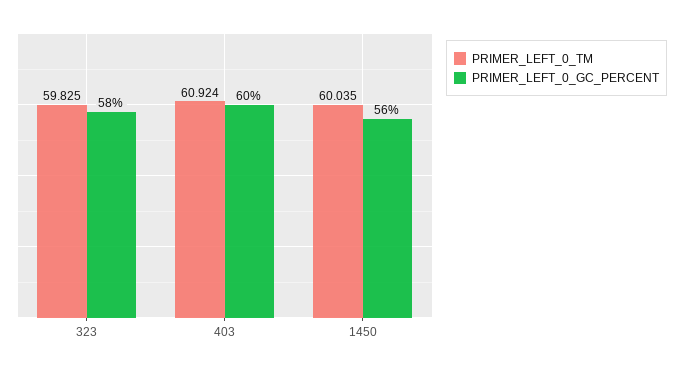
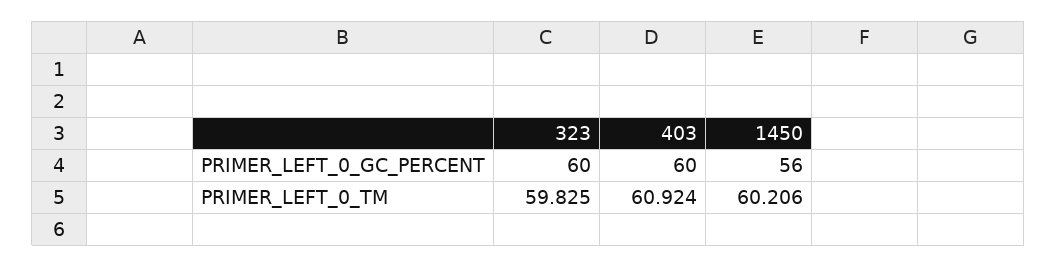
PRIMER_LEFT_0_GC_PERCENT, 323: 58 -> 60
PRIMER_LEFT_0_TM, 1450: 60.035 -> 60.206

